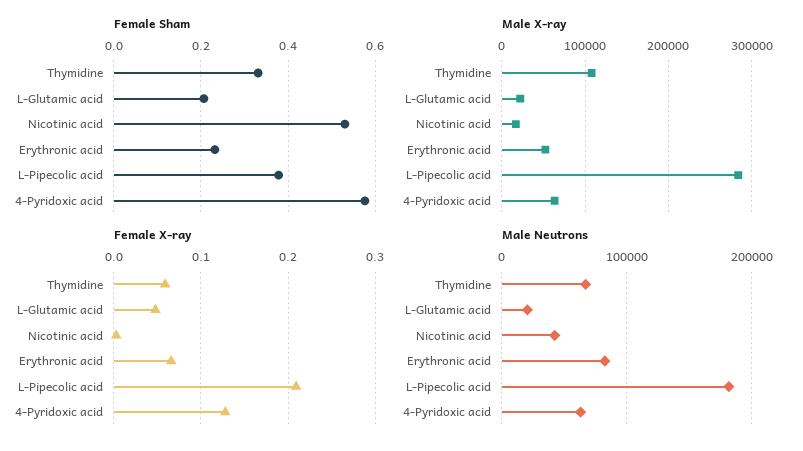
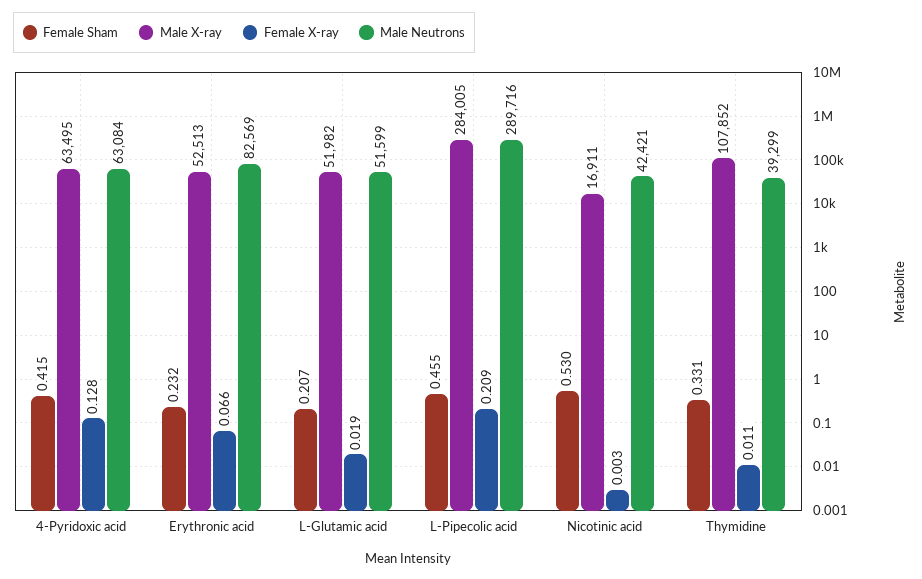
Female Sham, L-Pipecolic acid: 0.38 -> 0.455
Female Sham, 4-Pyridoxic acid: 0.58 -> 0.415
Male X-ray, L-Glutamic acid: 20000 -> 51982
Female X-ray, Thymidine: 0.06 -> 0.011
Female X-ray, L-Glutamic acid: 0.05 -> 0.019
Male Neutrons, Thymidine: 70000 -> 39299
Male Neutrons, L-Glutamic acid: 20000 -> 51599
Male Neutrons, L-Pipecolic acid: 180000 -> 289716

